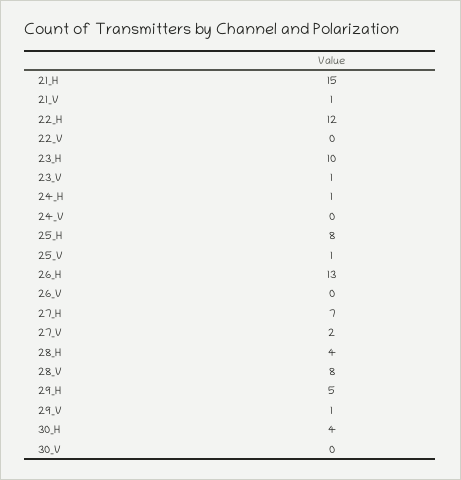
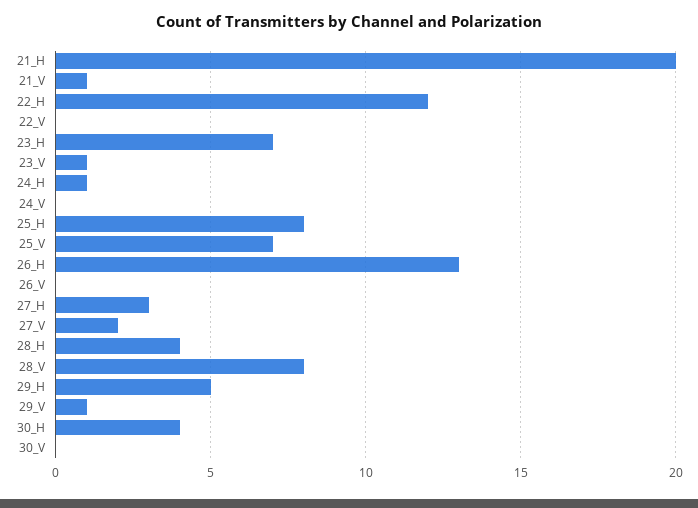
21_H: 15 -> 20
23_H: 10 -> 7
25_V: 1 -> 7
27_H: 7 -> 3

